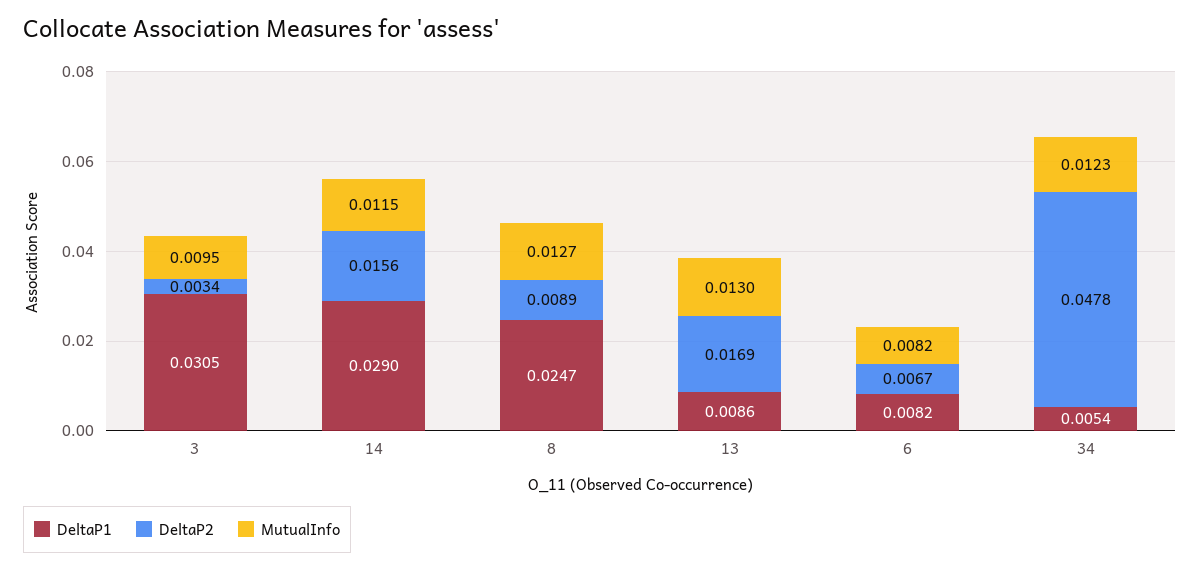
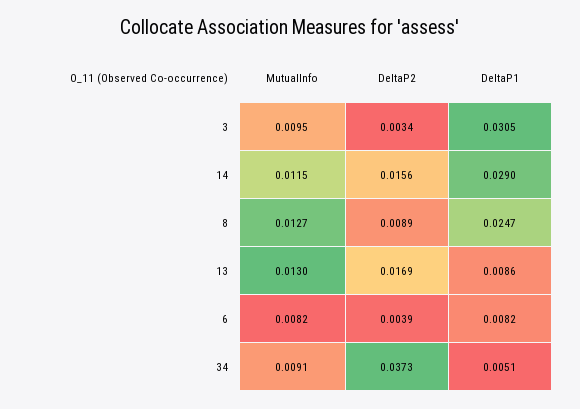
DeltaP2, 6: 0.0067 -> 0.0039
DeltaP1, 34: 0.0054 -> 0.0051
DeltaP2, 34: 0.0478 -> 0.0373
MutualInfo, 34: 0.0123 -> 0.0091

